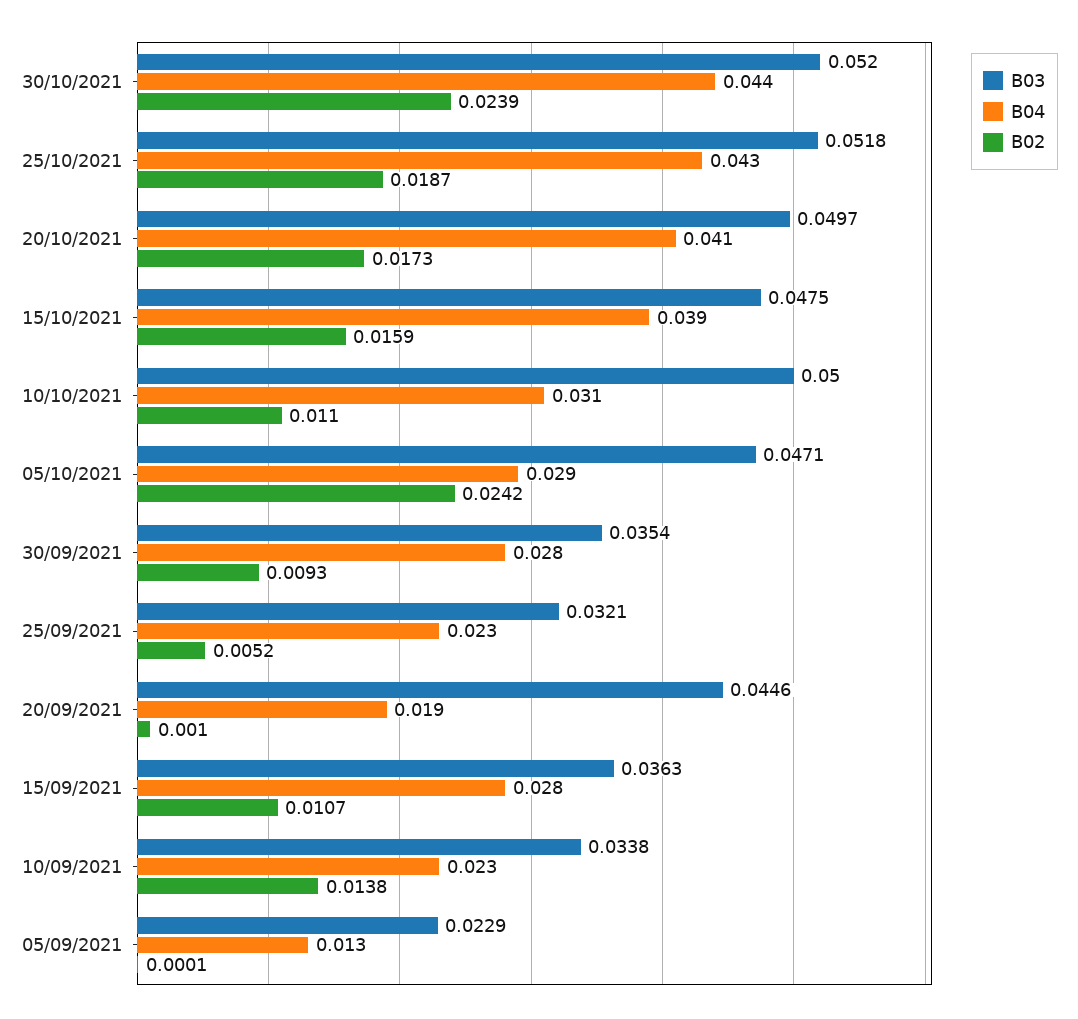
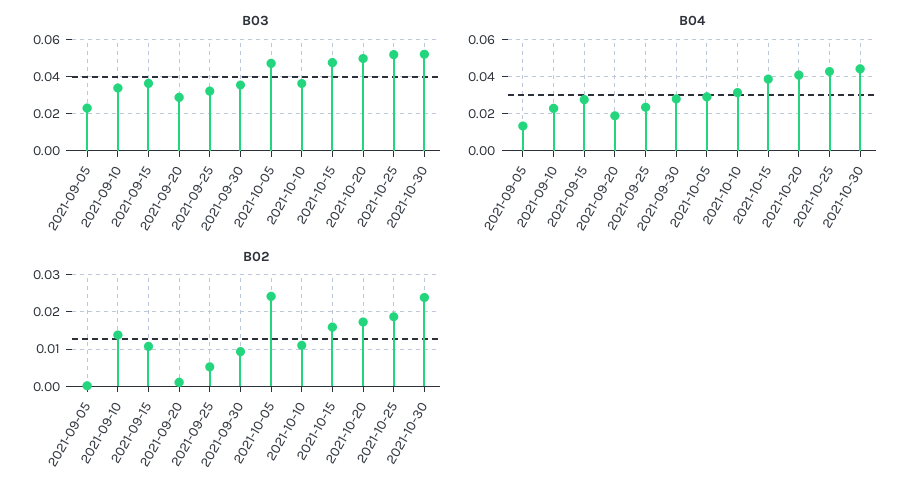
B03, 10/10/2021: 0.05 -> 0.035
B03, 20/09/2021: 0.0446 -> 0.03

